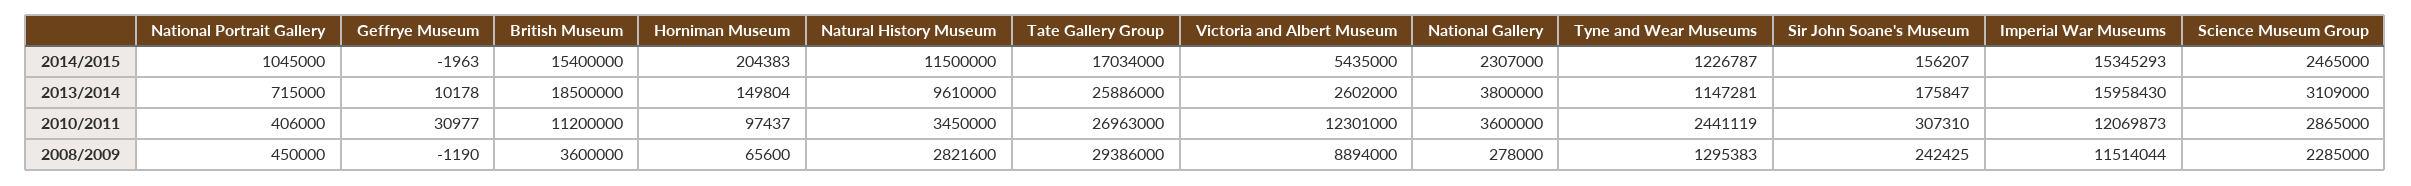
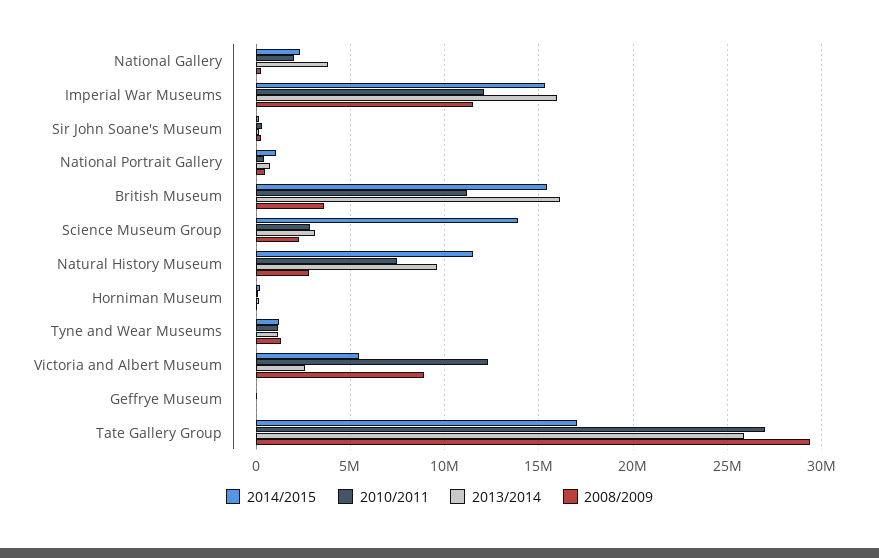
2014/2015, Science Museum Group: 2465000 -> 14000000
2013/2014, British Museum: 18500000 -> 16000000
2010/2011, Natural History Museum: 3450000 -> 7500000
2010/2011, National Gallery: 3600000 -> 2000000
2010/2011, Tyne and Wear Museums: 2441119 -> 1000000

